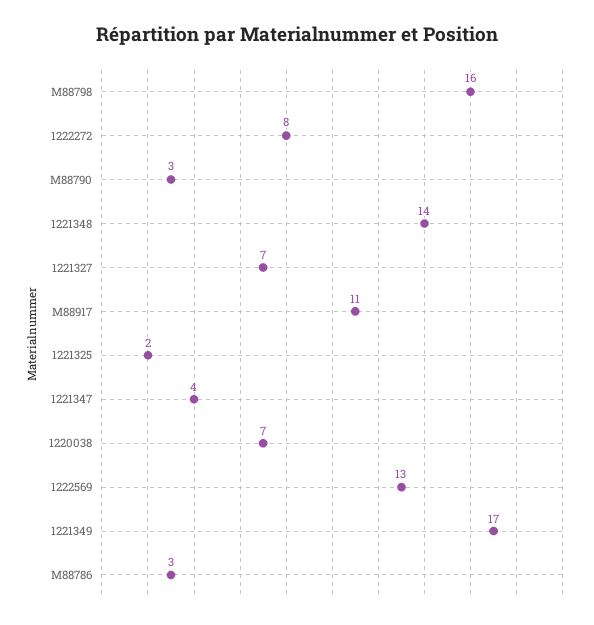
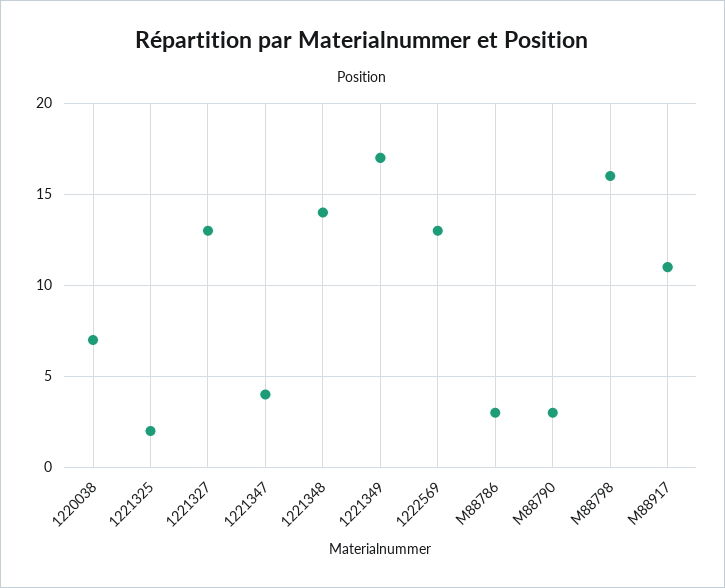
1222272: 8 -> none
1221327: 7 -> 13

